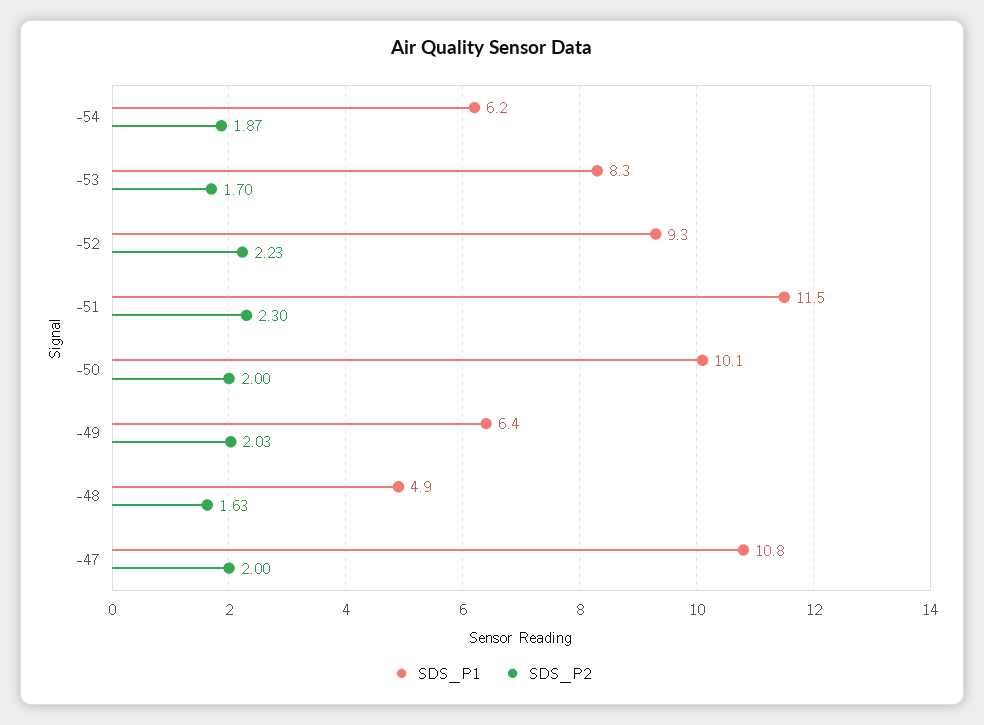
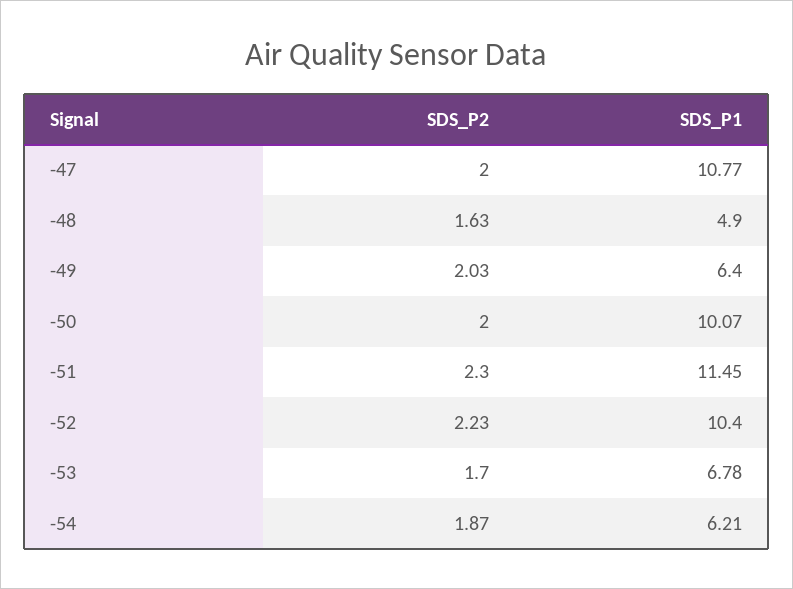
SDS_P1, -53: 8.3 -> 6.78
SDS_P1, -52: 9.3 -> 10.4

